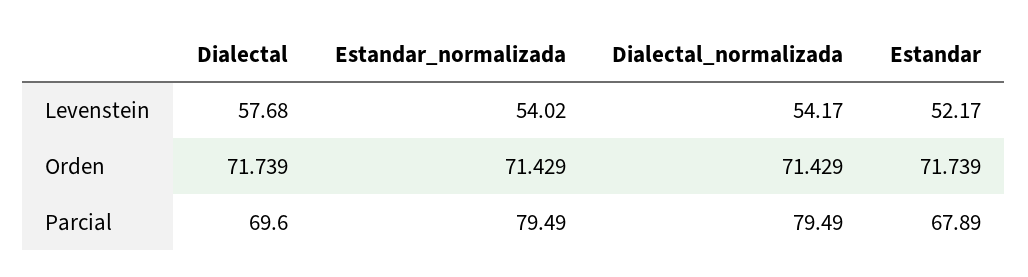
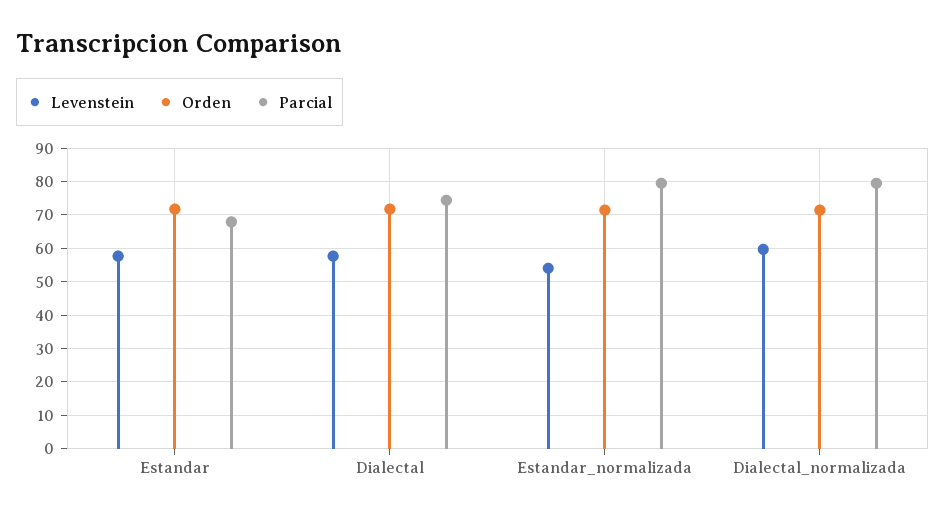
Levenstein, Dialectal_normalizada: 54.17 -> 60
Levenstein, Estandar: 52.17 -> 58
Parcial, Dialectal: 69.6 -> 74

